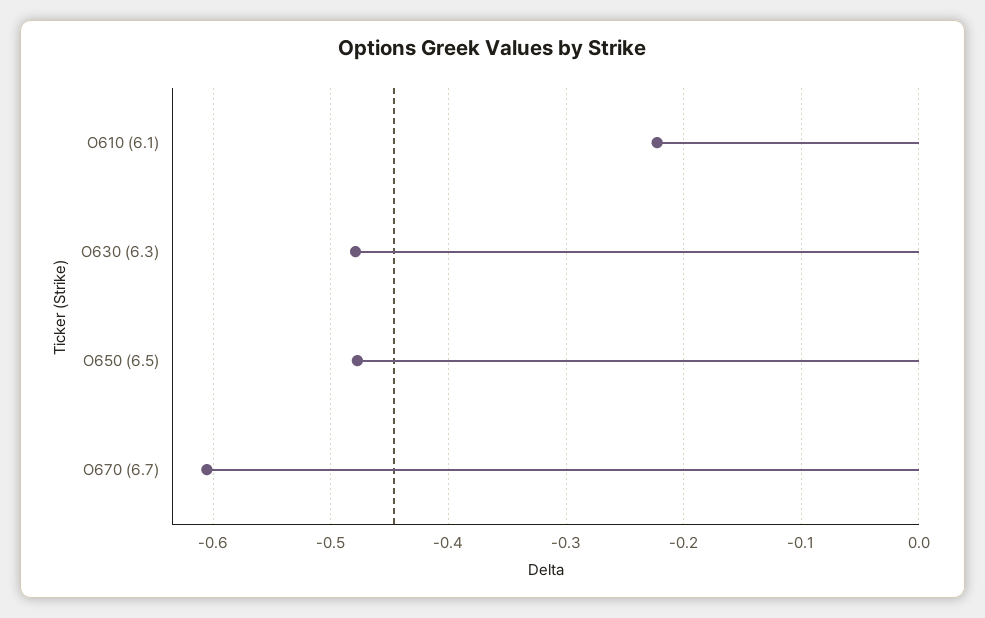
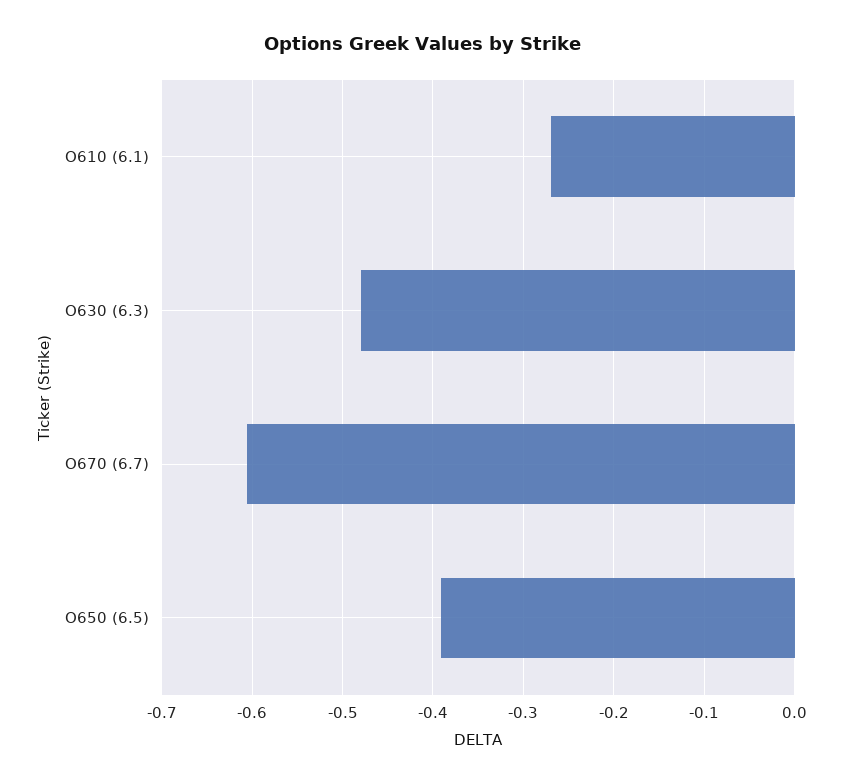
O610 (6.1): -0.22 -> -0.27
O650 (6.5): -0.48 -> -0.39

